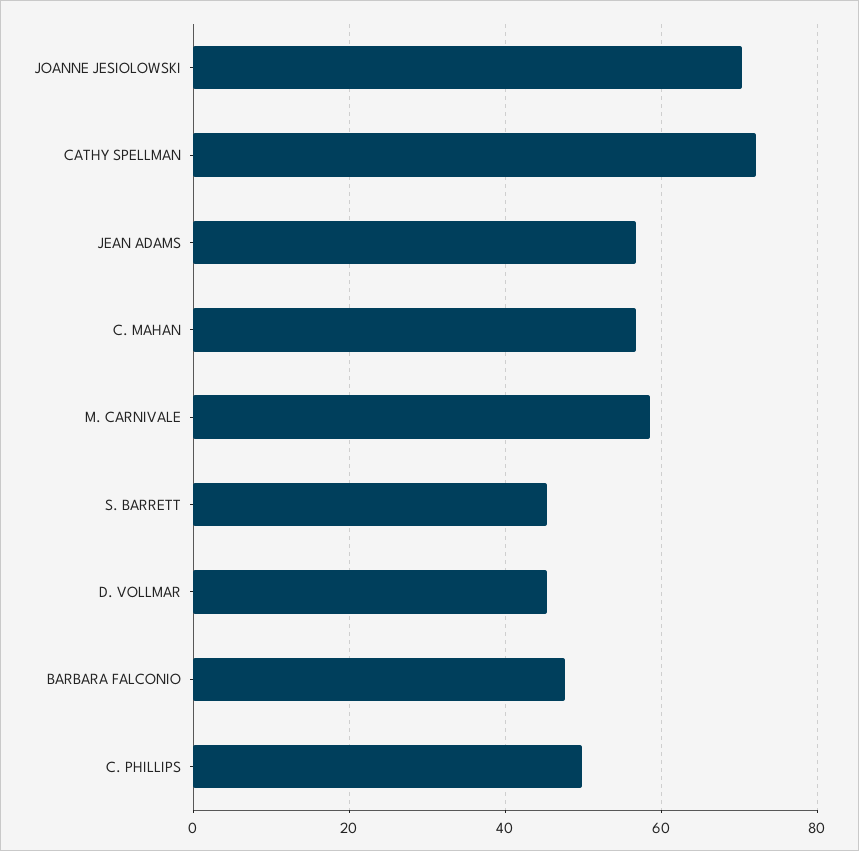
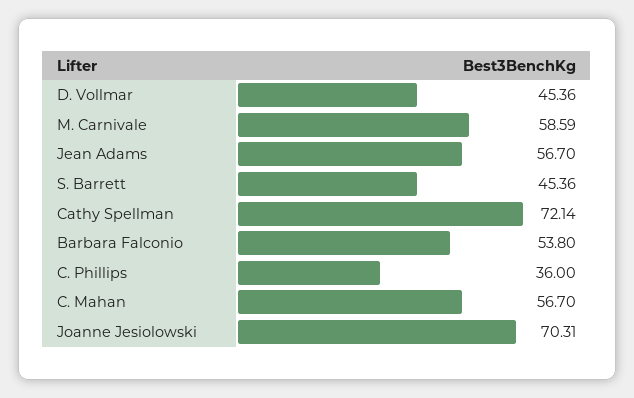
BARBARA FALCONIO: 48 -> 53.8
C. PHILLIPS: 50 -> 36

